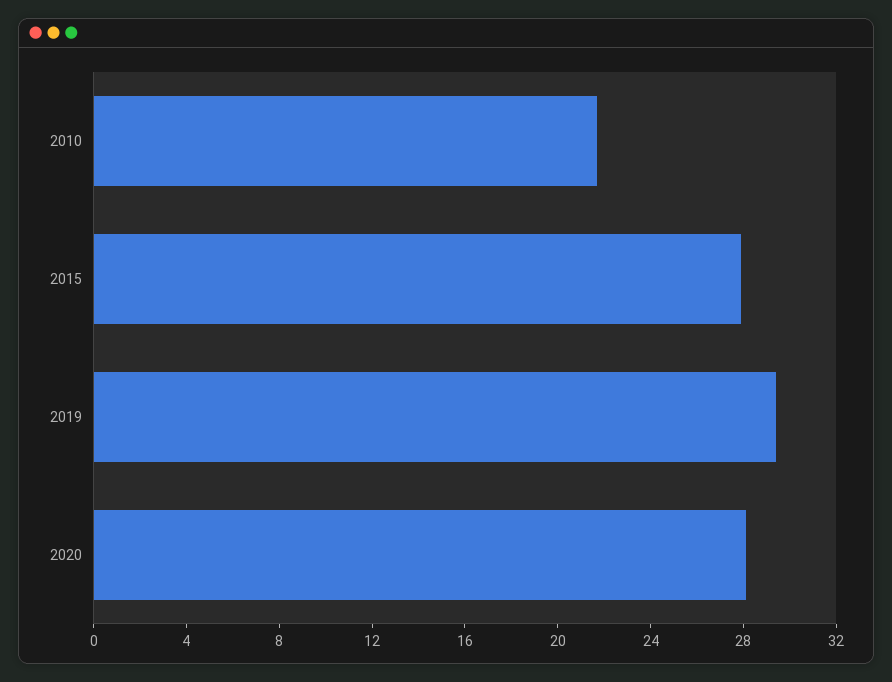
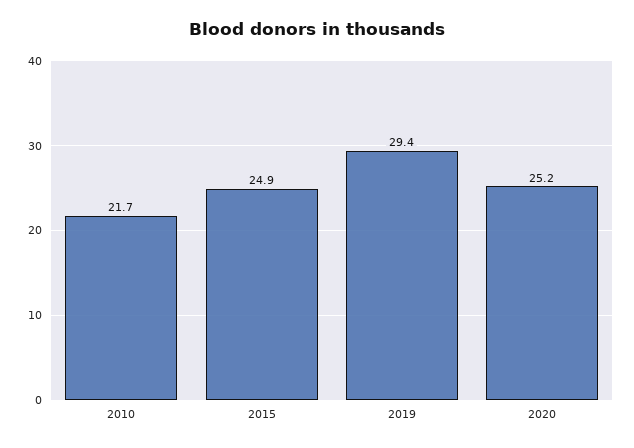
2015: 28 -> 24.9
2020: 28 -> 25.2

